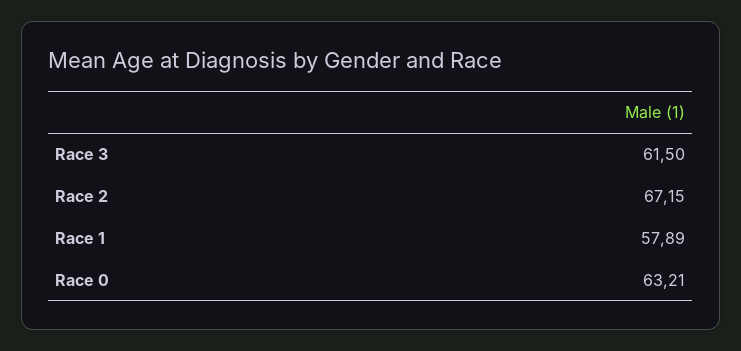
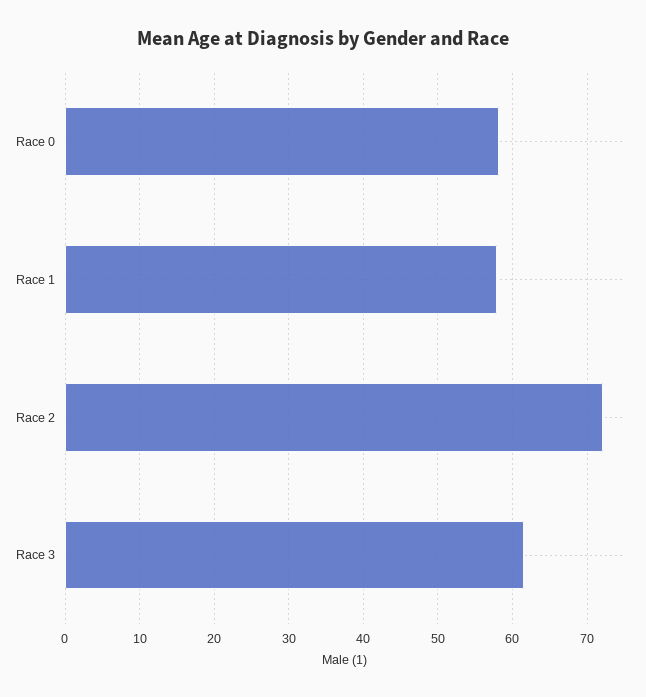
Race 2: 67.15 -> 72
Race 0: 63.21 -> 58

